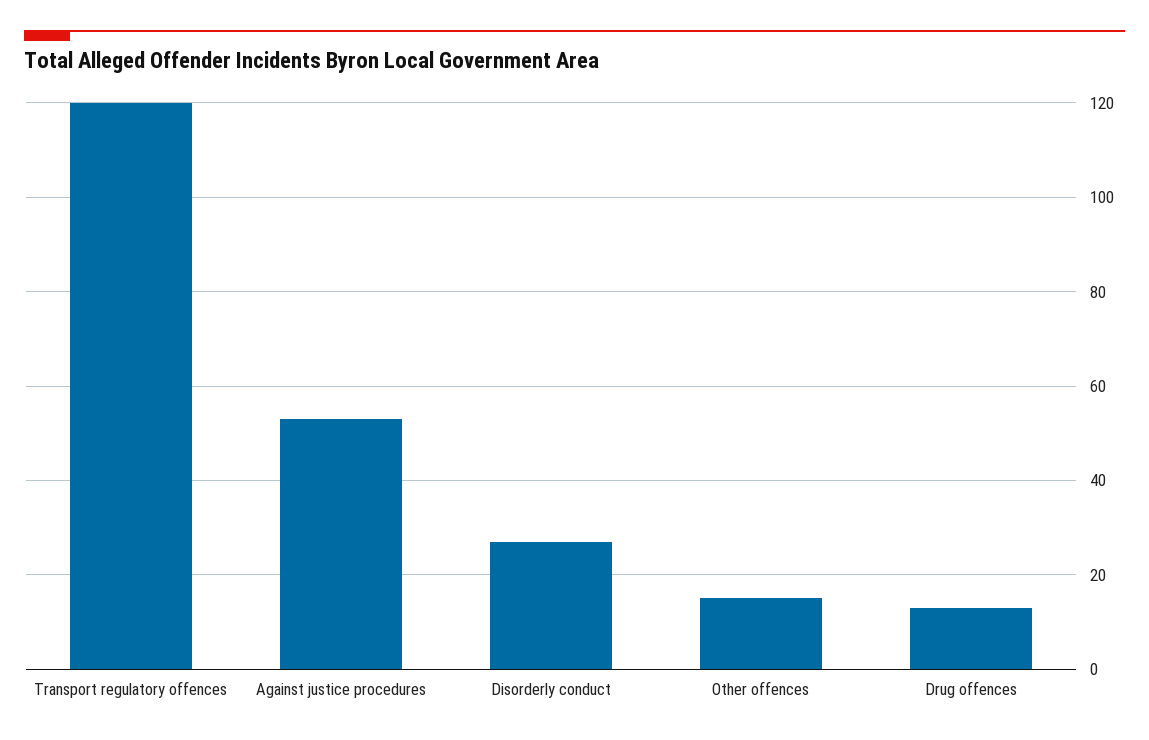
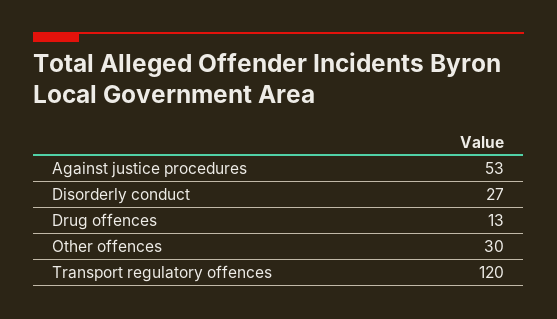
Other offences: 15 -> 30

